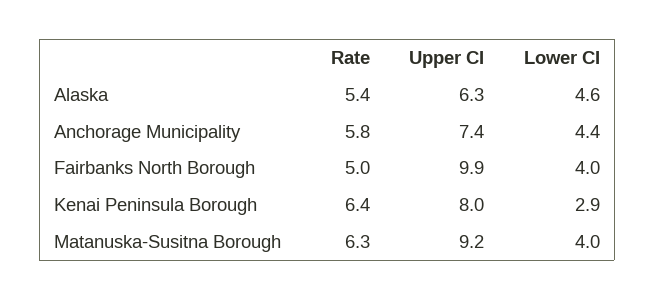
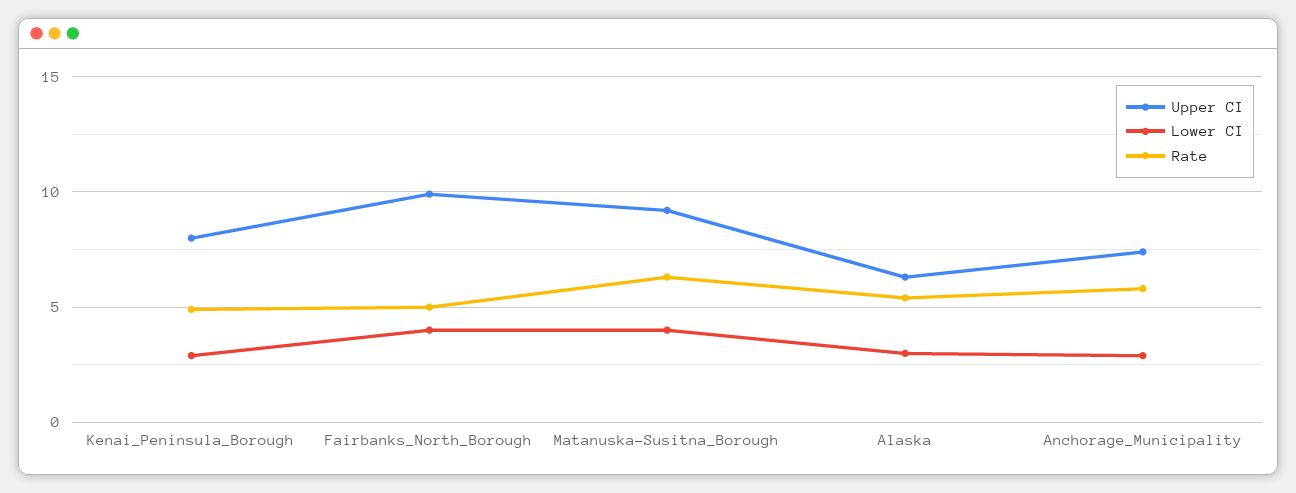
Lower CI, Alaska: 4.6 -> 3
Lower CI, Anchorage Municipality: 4.4 -> 3
Rate, Kenai Peninsula Borough: 6.4 -> 5

